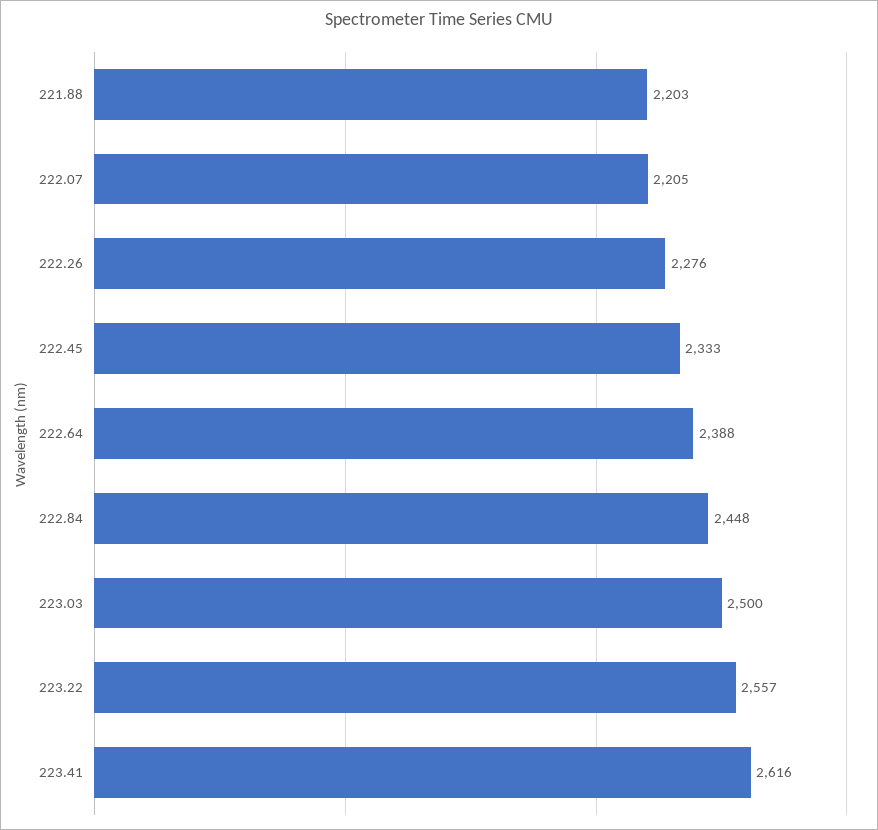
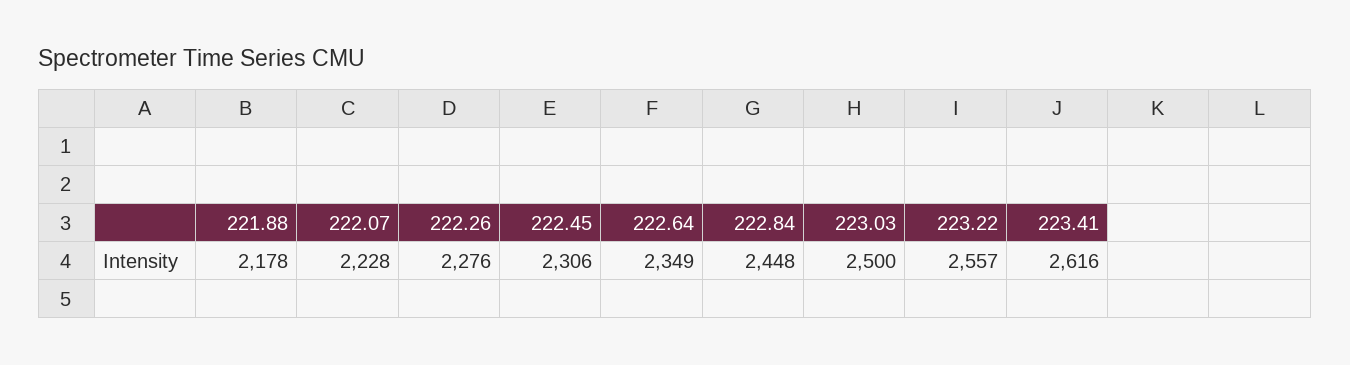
221.88: 2203 -> 2178
222.07: 2205 -> 2228
222.45: 2333 -> 2306
222.64: 2388 -> 2349

